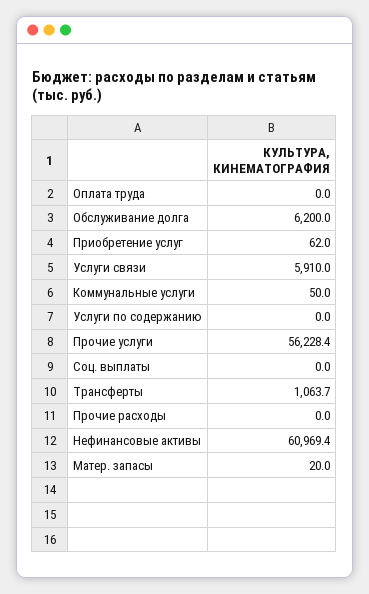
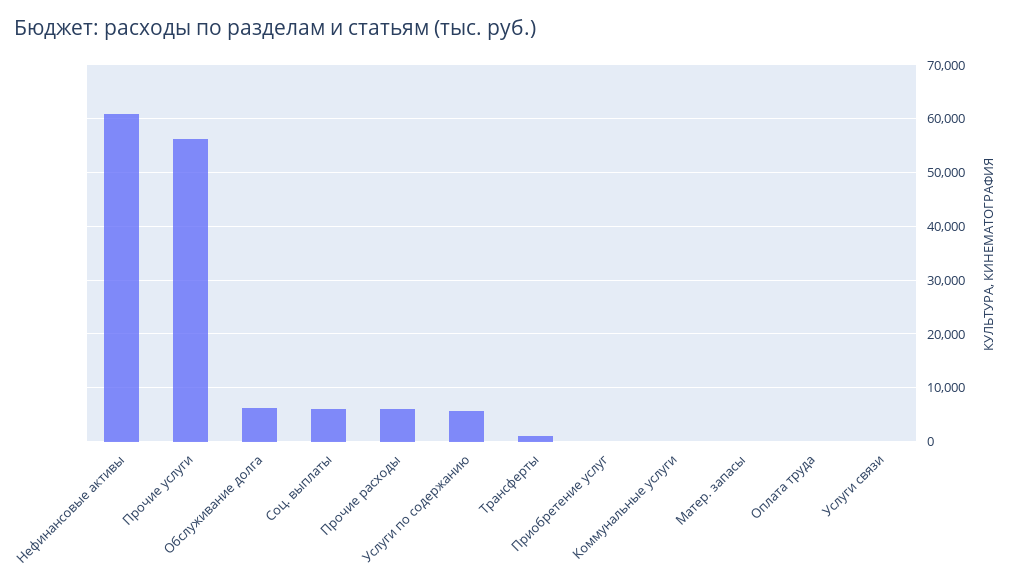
Услуги связи: 5910 -> 0
Услуги по содержанию: 0 -> 6000
Соц. выплаты: 0 -> 6000
Прочие расходы: 0 -> 6000

